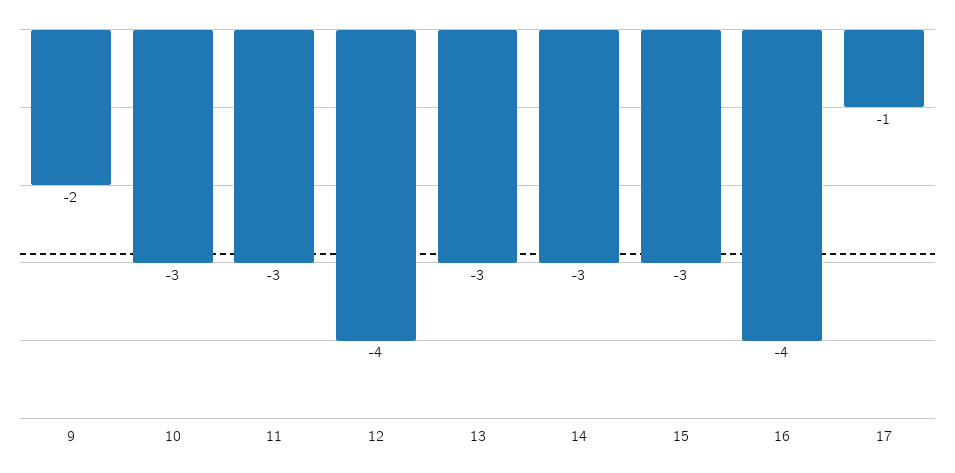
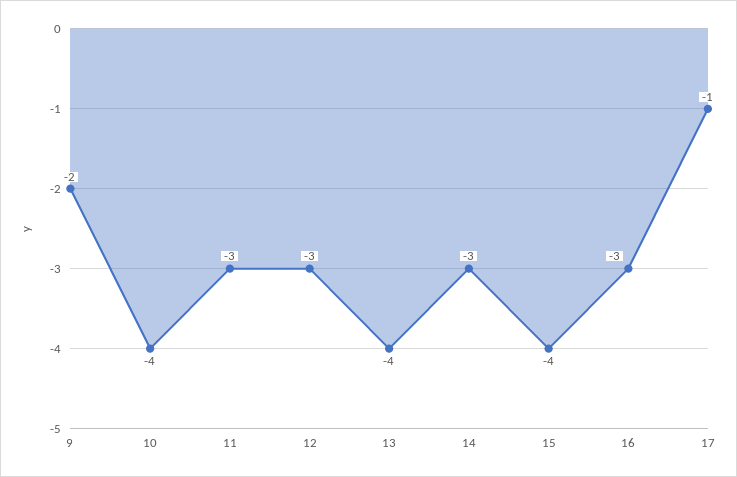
10: -3 -> -4
12: -4 -> -3
13: -3 -> -4
15: -3 -> -4
16: -4 -> -3

